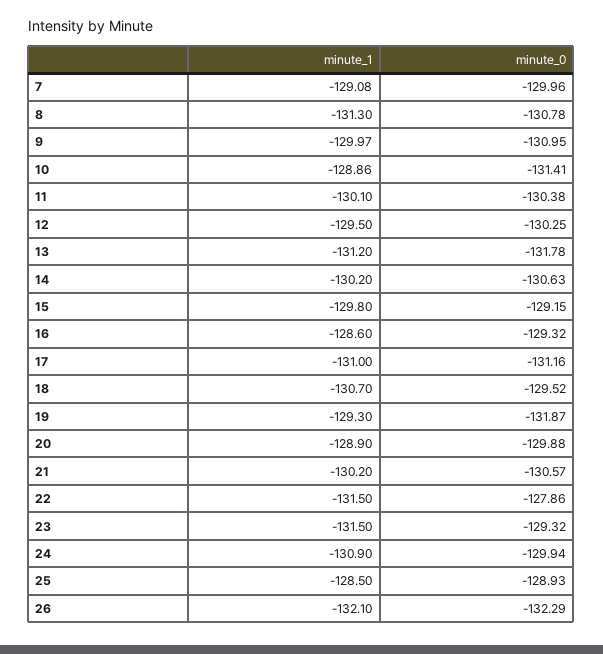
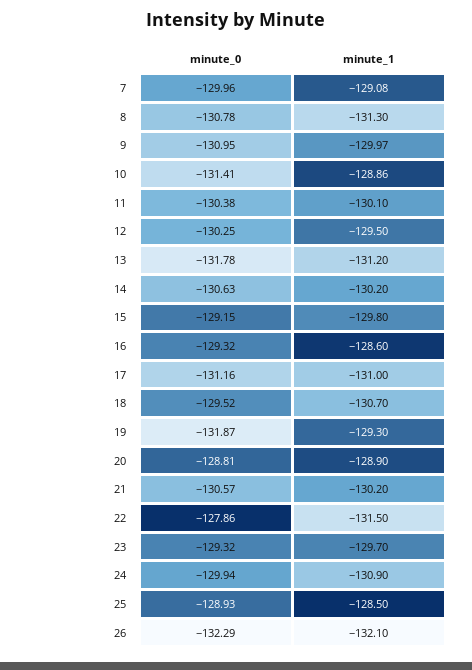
minute_0, 20: -129.88 -> -128.81
minute_1, 23: -131.5 -> -129.7

